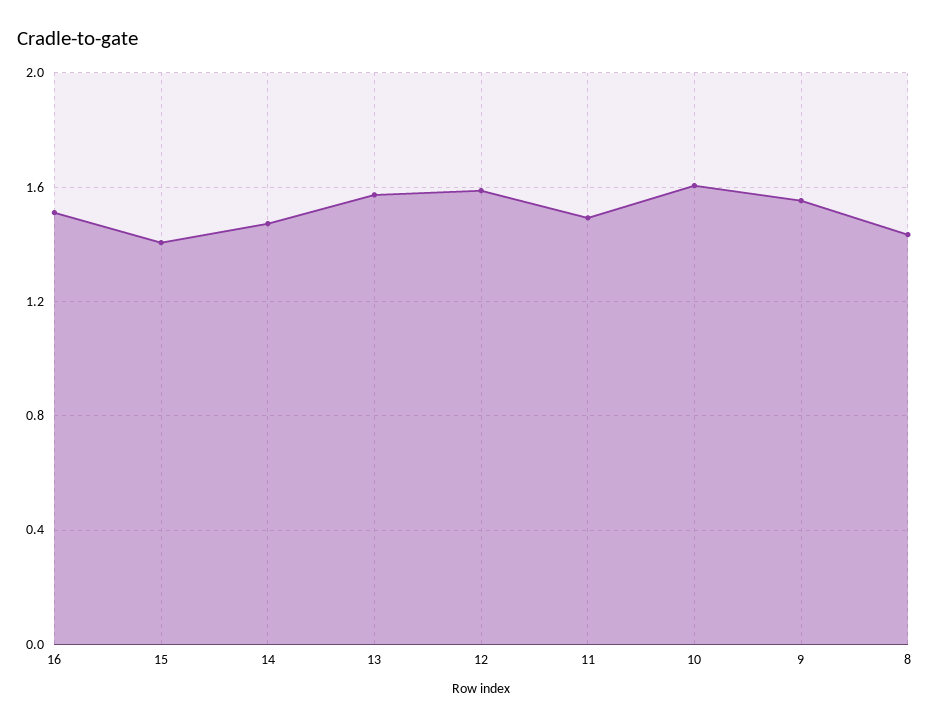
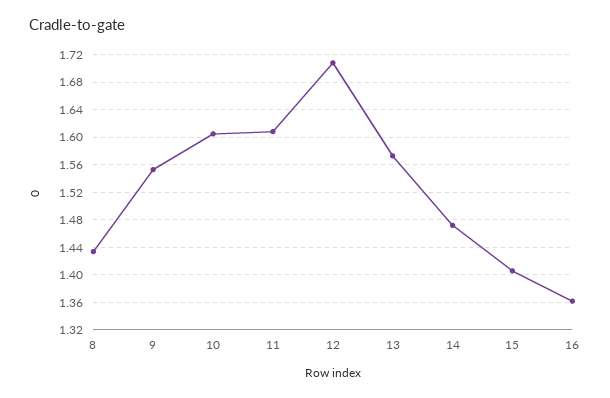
16: 1.5 -> 1.36
12: 1.6 -> 1.71
11: 1.5 -> 1.61

